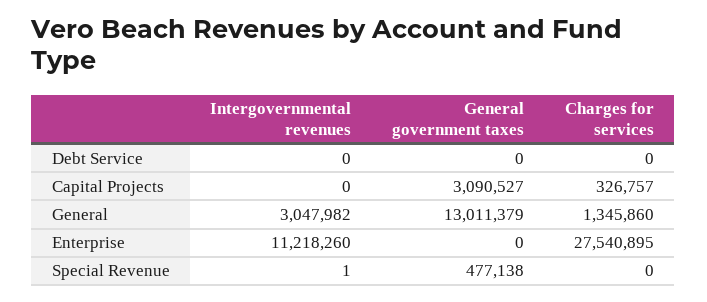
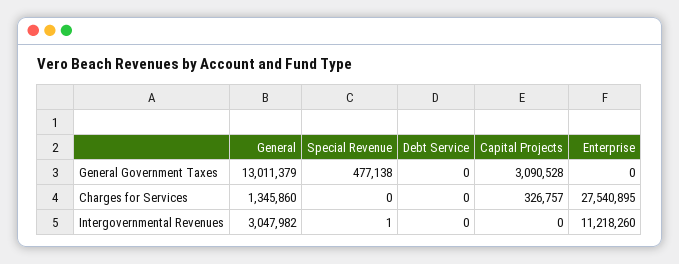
General government taxes, Capital Projects: 3090527 -> 3090528

